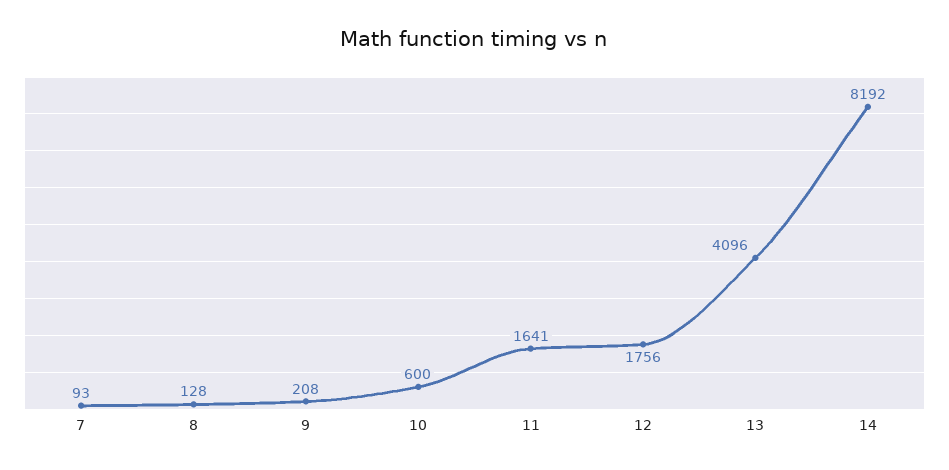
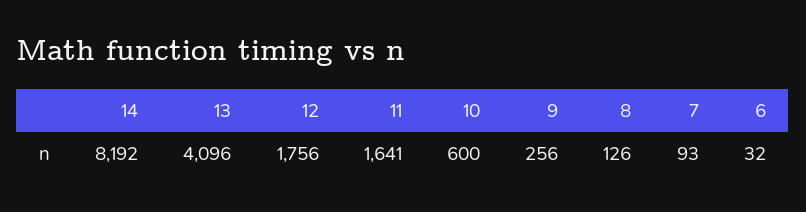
8: 128 -> 126
9: 208 -> 256
6: none -> 32

